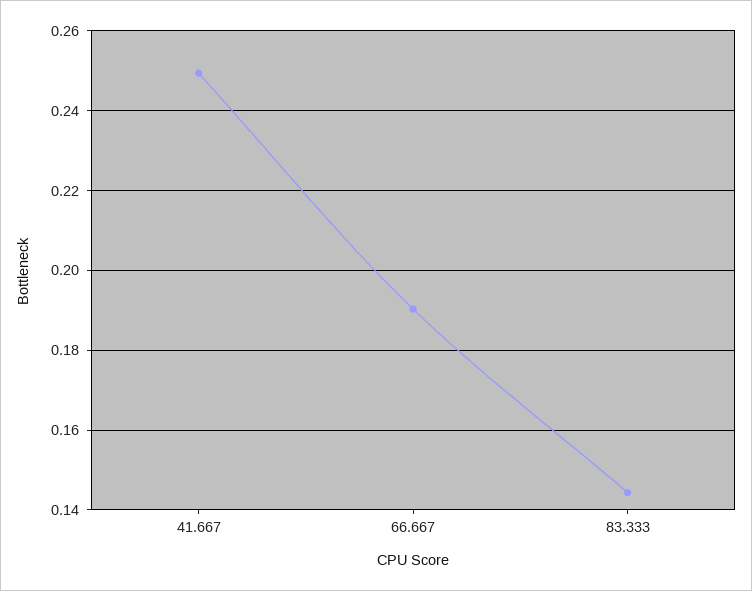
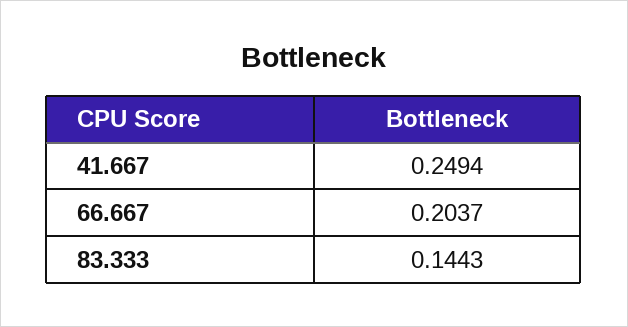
66.667: 0.19 -> 0.2037

